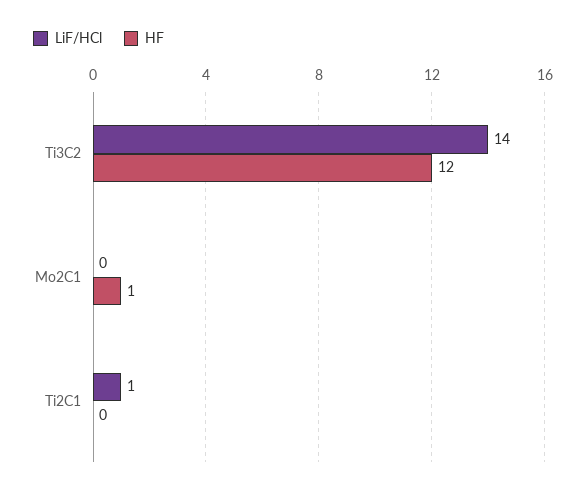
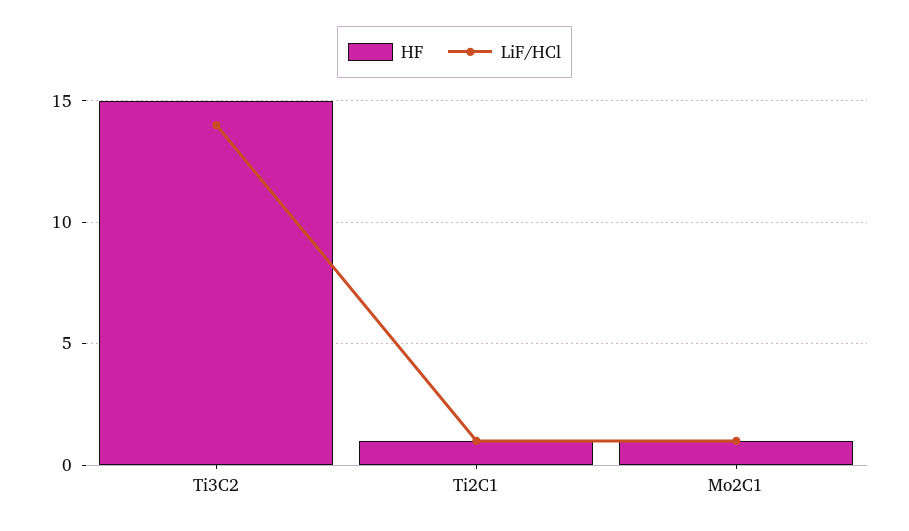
HF, Ti3C2: 12 -> 15
LiF/HCl, Mo2C1: 0 -> 1
HF, Ti2C1: 0 -> 1

